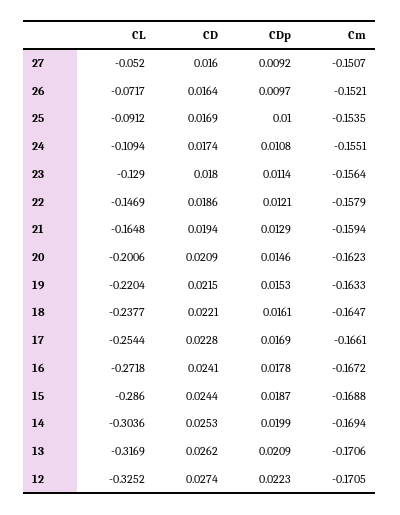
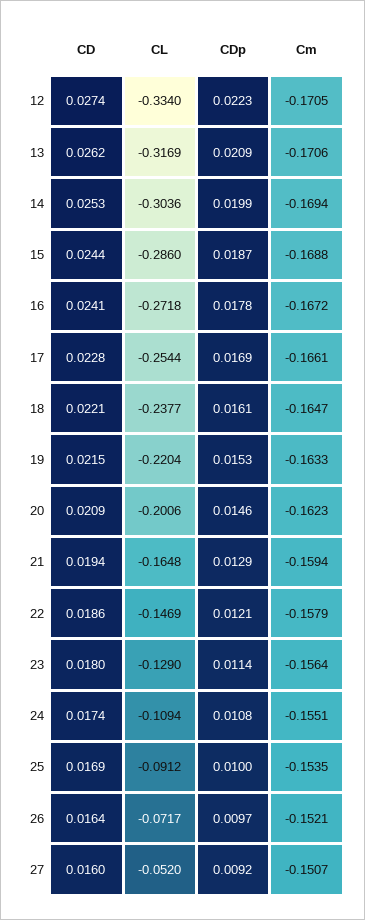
CL, 12: -0.3252 -> -0.334

